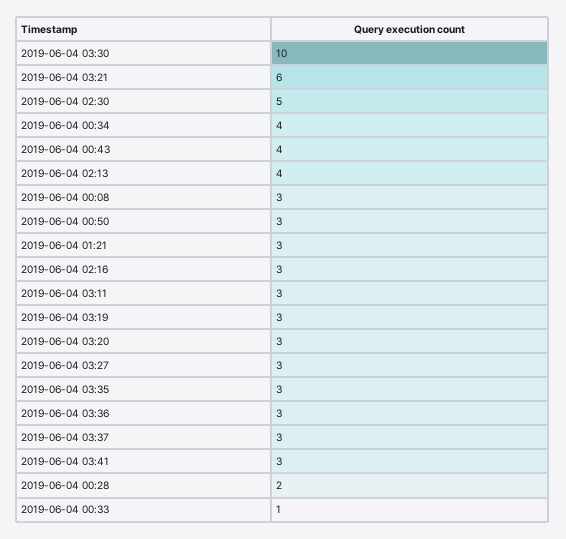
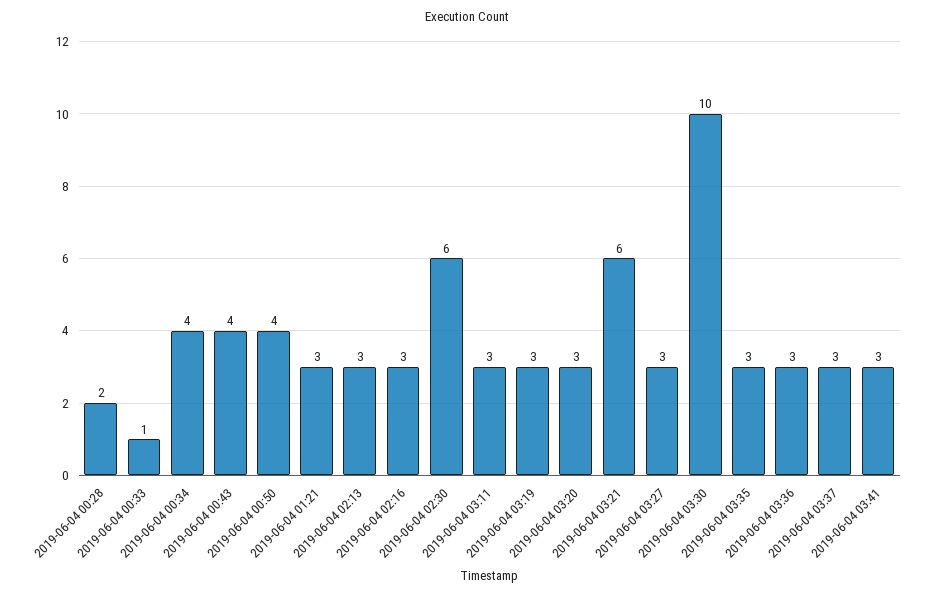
2019-06-04 02:30: 5 -> 6
2019-06-04 02:13: 4 -> 3
2019-06-04 00:08: 3 -> none
2019-06-04 00:50: 3 -> 4

